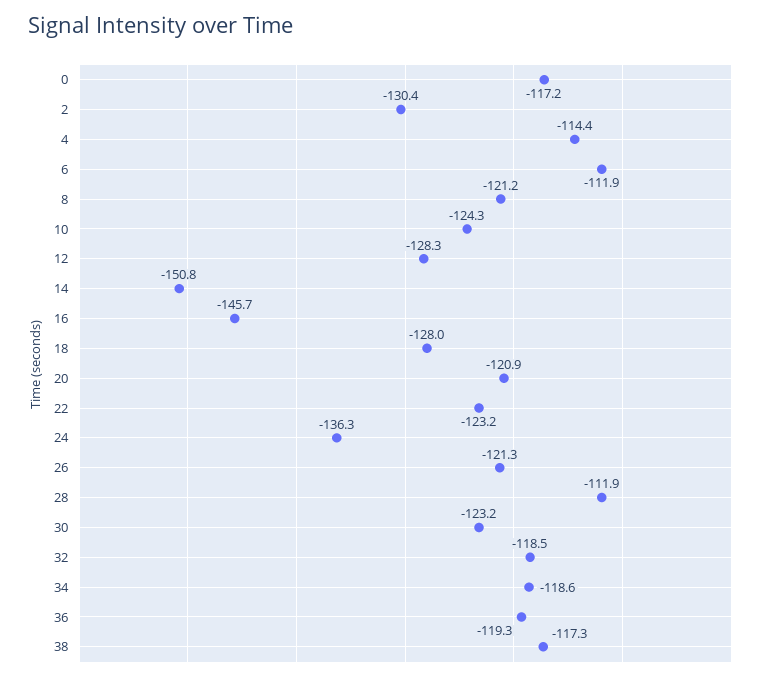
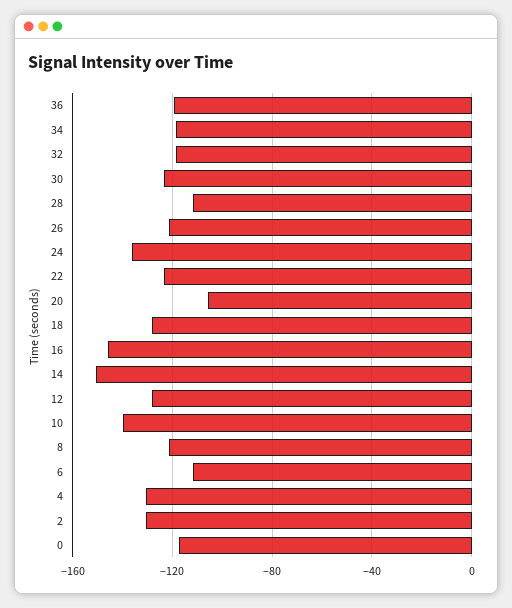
4: -114.4 -> -130
10: -124.3 -> -140
20: -120.9 -> -105
38: -117.3 -> none

